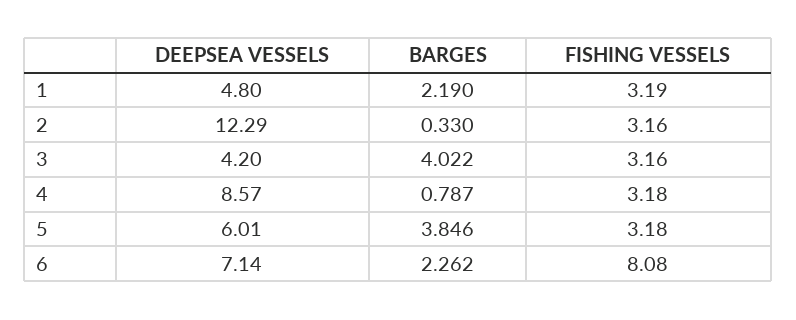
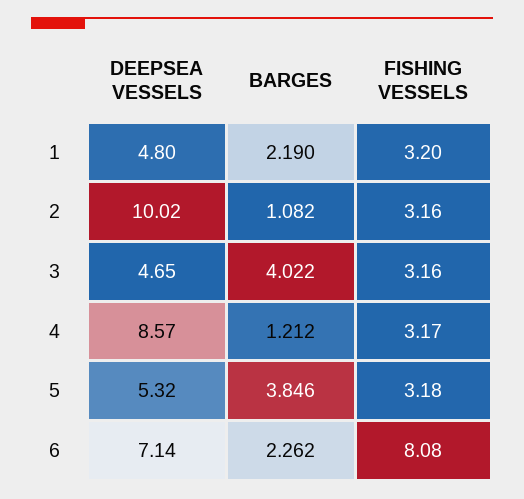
FISHING VESSELS, 1: 3.19 -> 3.2
DEEPSEA VESSELS, 2: 12.29 -> 10.02
BARGES, 2: 0.33 -> 1.082
DEEPSEA VESSELS, 3: 4.2 -> 4.65
BARGES, 4: 0.787 -> 1.212
FISHING VESSELS, 4: 3.18 -> 3.17
DEEPSEA VESSELS, 5: 6.01 -> 5.32

